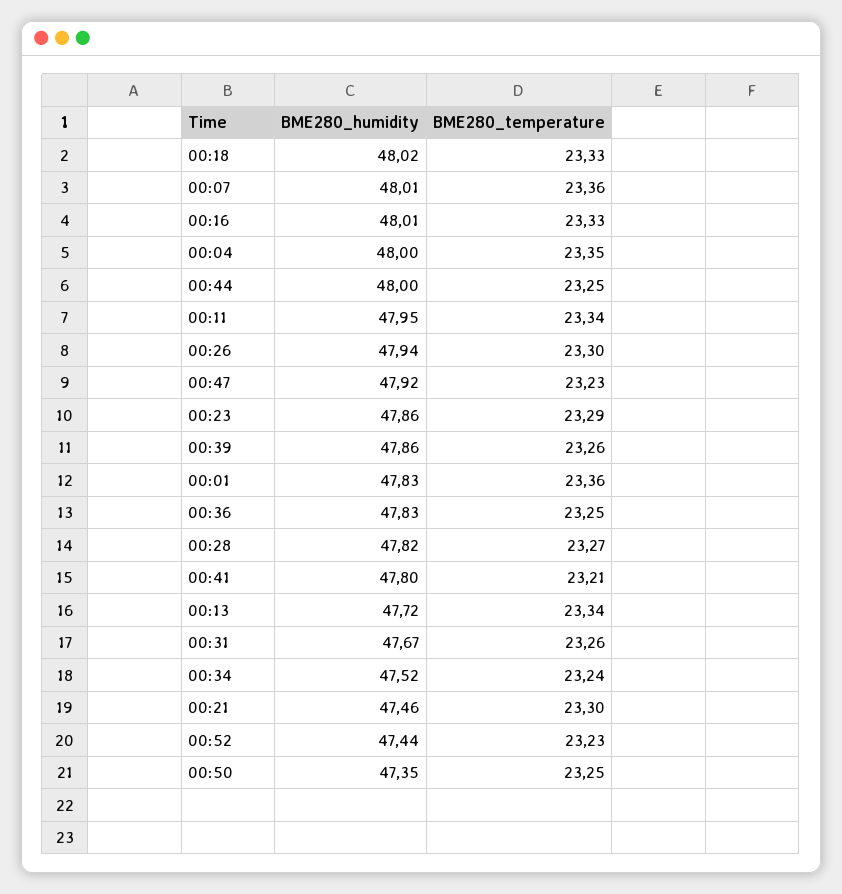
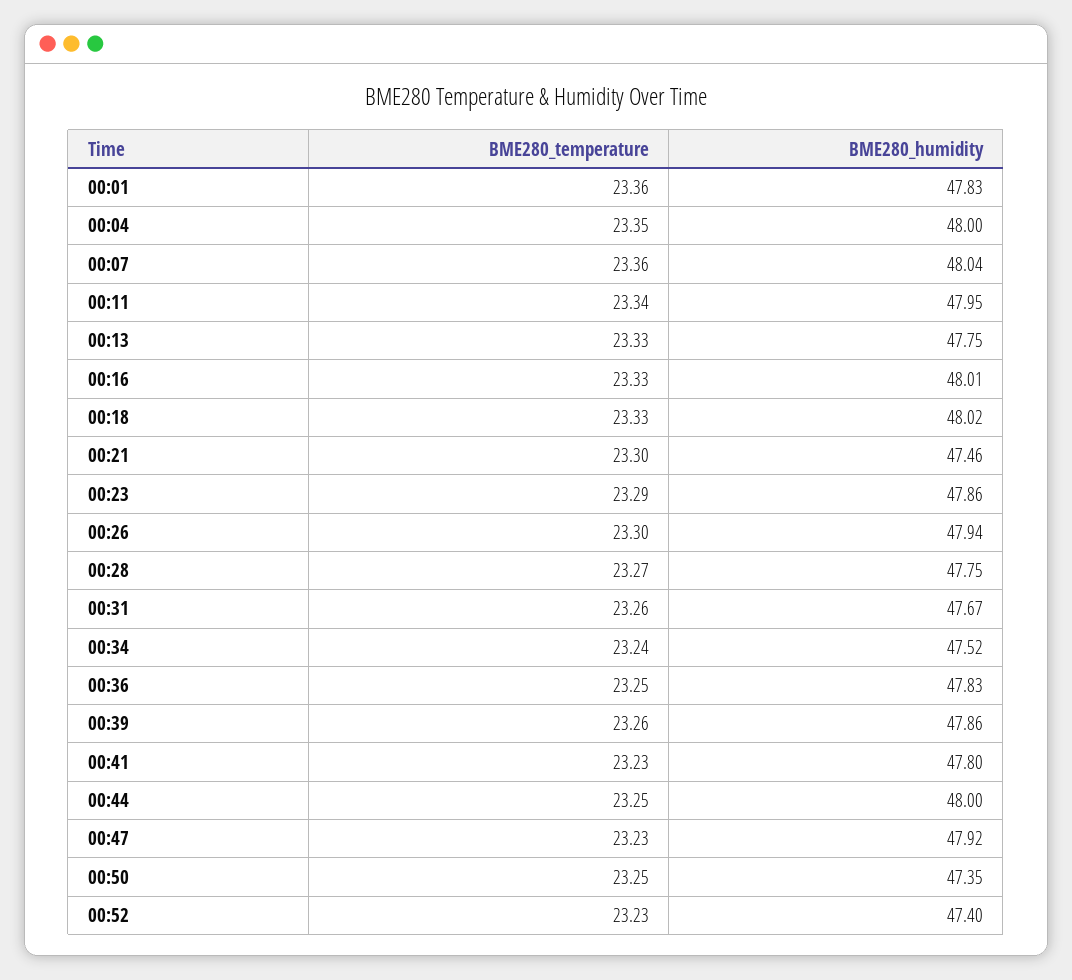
BME280_humidity, 00:07: 48.01 -> 48.04
BME280_humidity, 00:28: 47.82 -> 47.75
BME280_temperature, 00:41: 23.21 -> 23.23
BME280_humidity, 00:13: 47.72 -> 47.75
BME280_temperature, 00:13: 23.34 -> 23.33
BME280_humidity, 00:52: 47.44 -> 47.4

